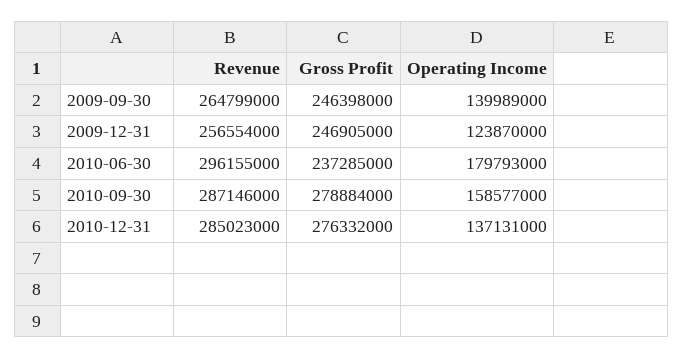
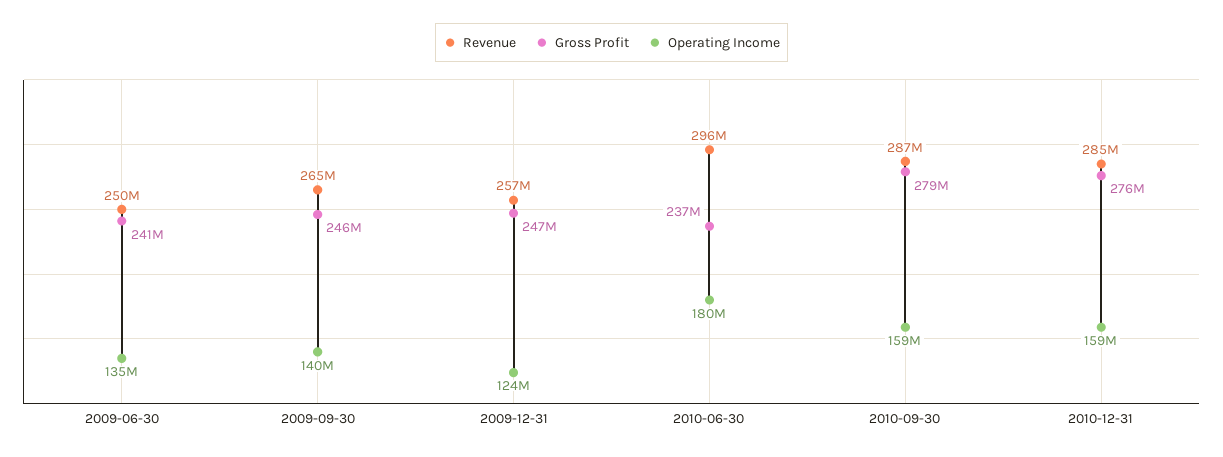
Operating Income, 2010-12-31: 137131000 -> 159000000
Revenue, 2009-06-30: none -> 250000000
Gross Profit, 2009-06-30: none -> 241000000
Operating Income, 2009-06-30: none -> 135000000

